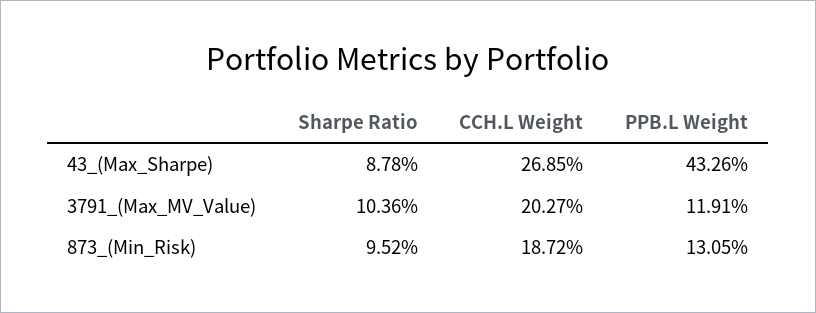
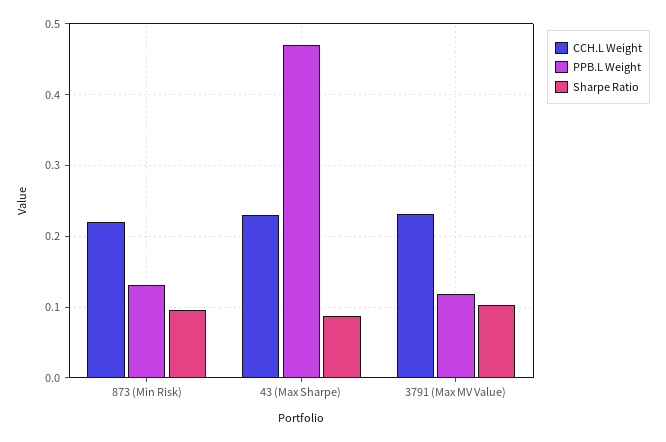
CCH.L Weight, 43_(Max_Sharpe): 0.2685 -> 0.23
PPB.L Weight, 43_(Max_Sharpe): 0.4326 -> 0.47
CCH.L Weight, 3791_(Max_MV_Value): 0.2027 -> 0.23
CCH.L Weight, 873_(Min_Risk): 0.1872 -> 0.22

